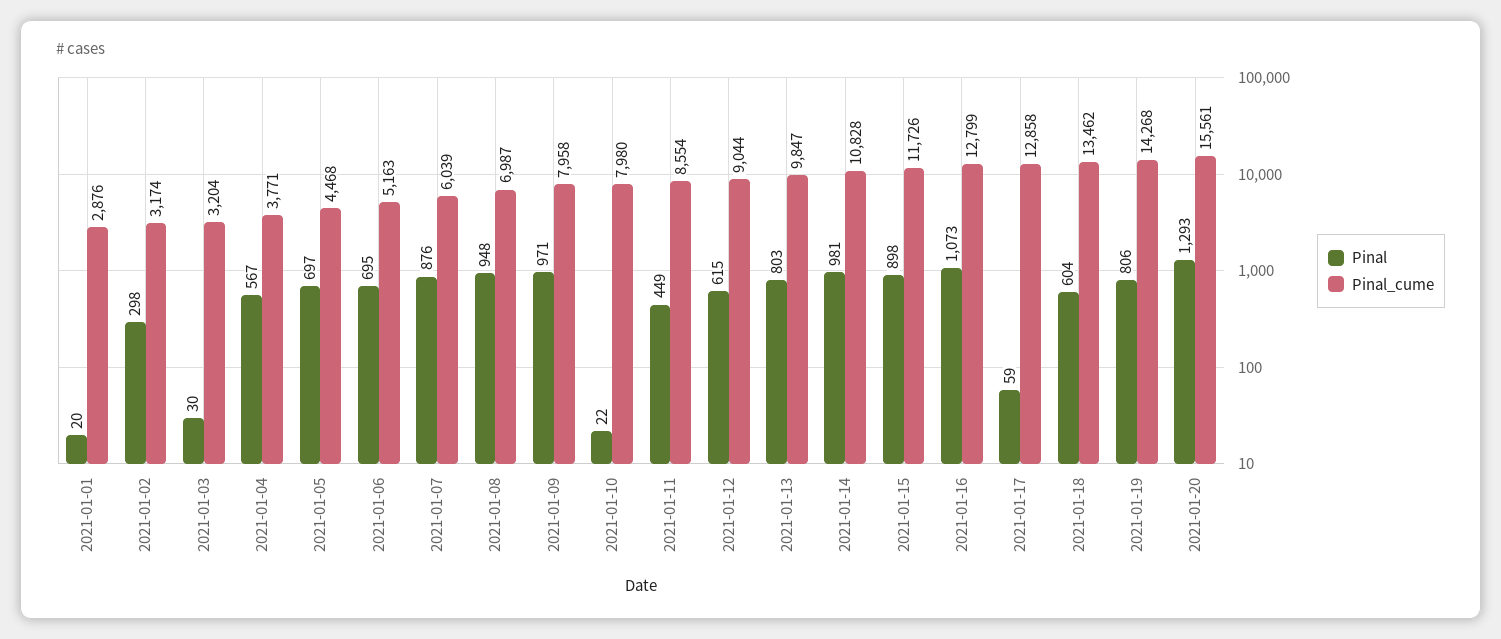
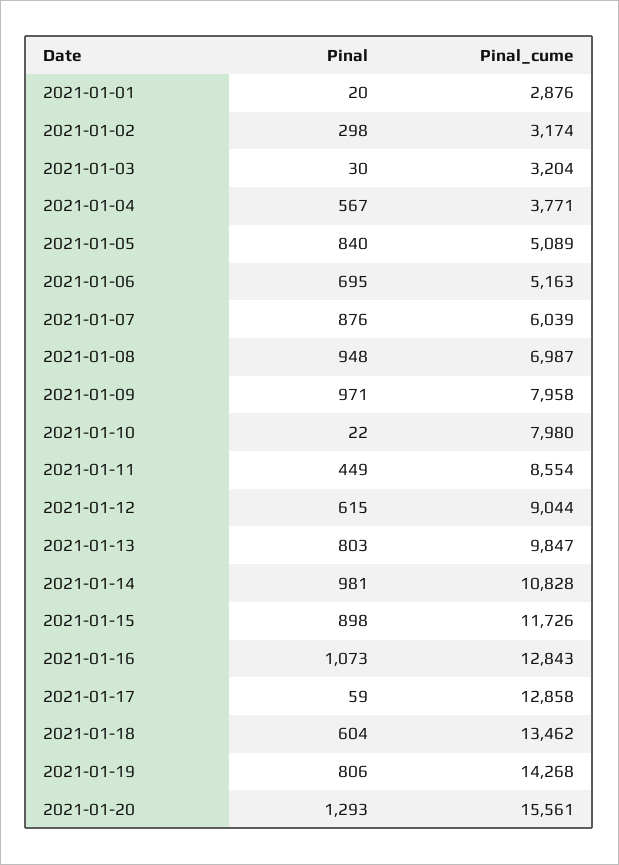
Pinal, 2021-01-05: 697 -> 840
Pinal_cume, 2021-01-05: 4468 -> 5089
Pinal_cume, 2021-01-16: 12799 -> 12843

